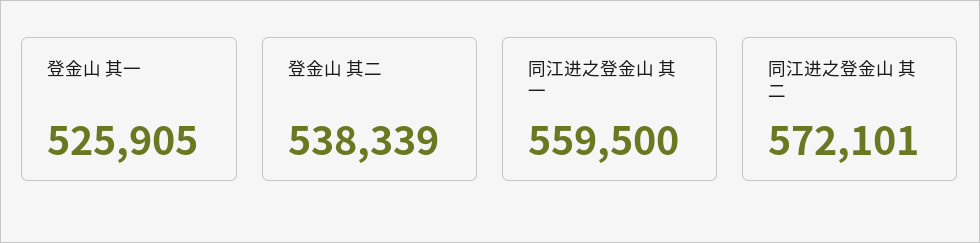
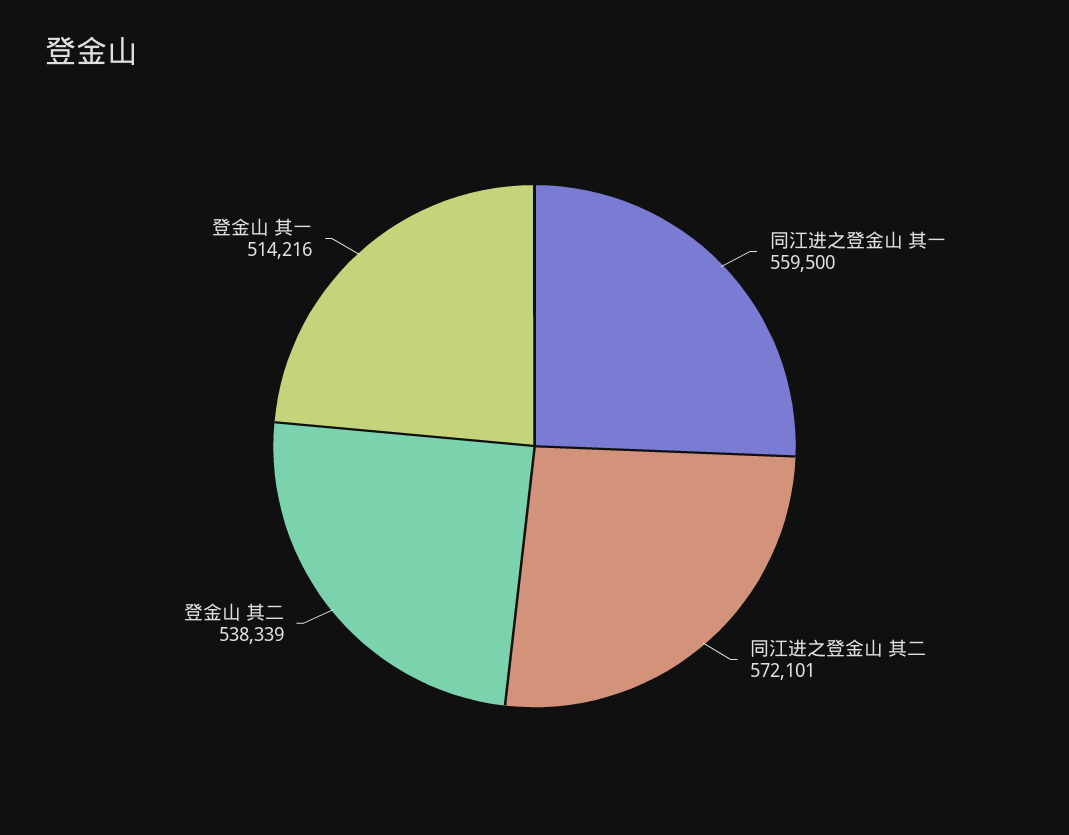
登金山 其一: 525905 -> 514216

